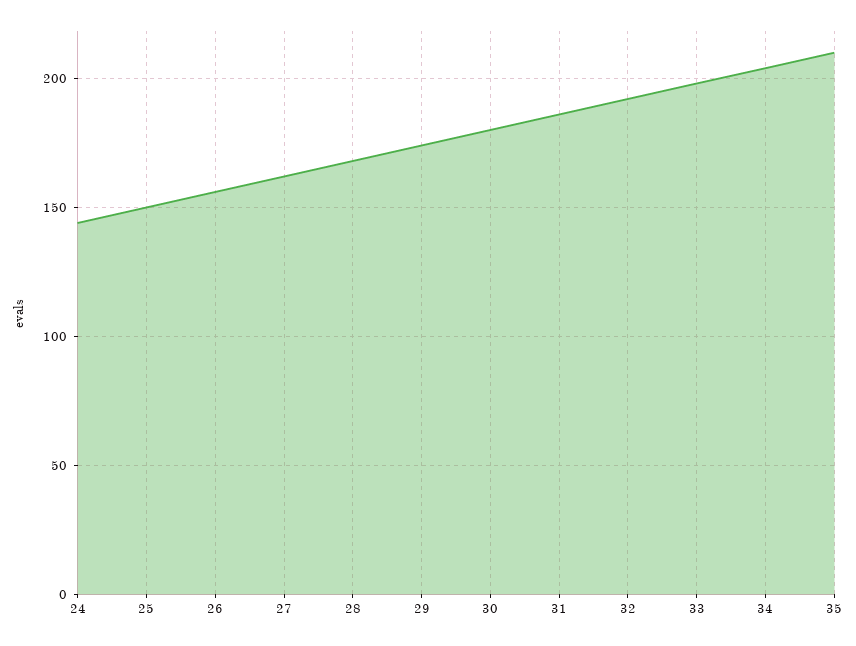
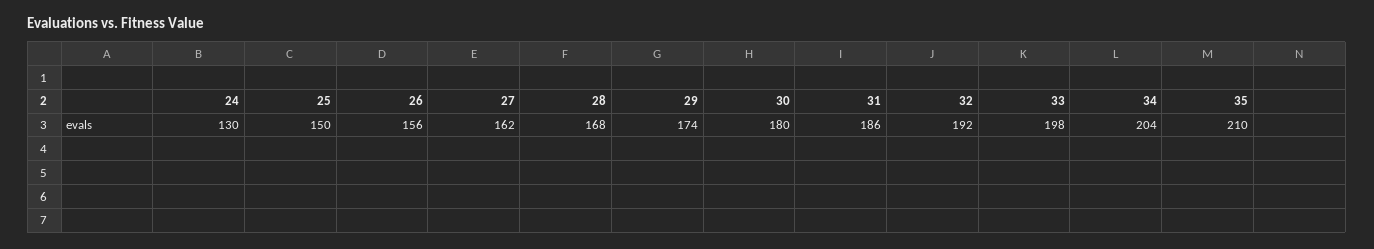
24: 145 -> 130

